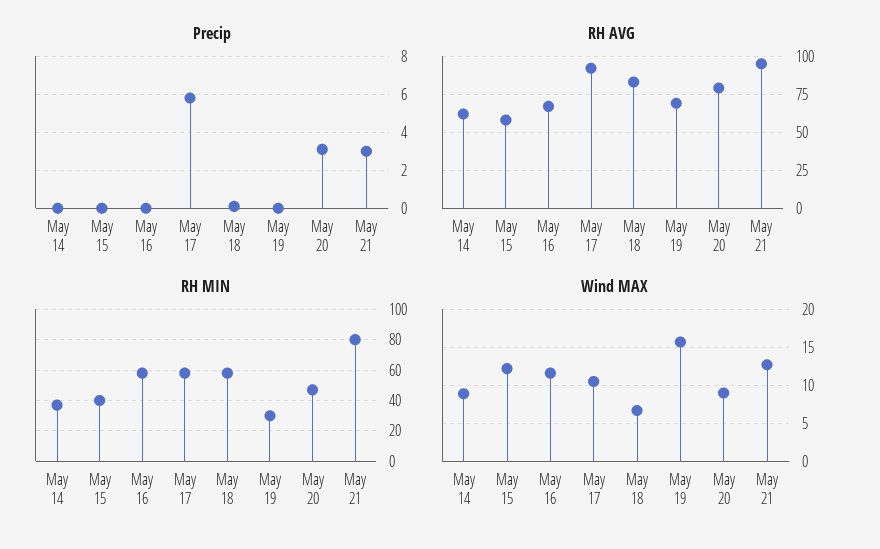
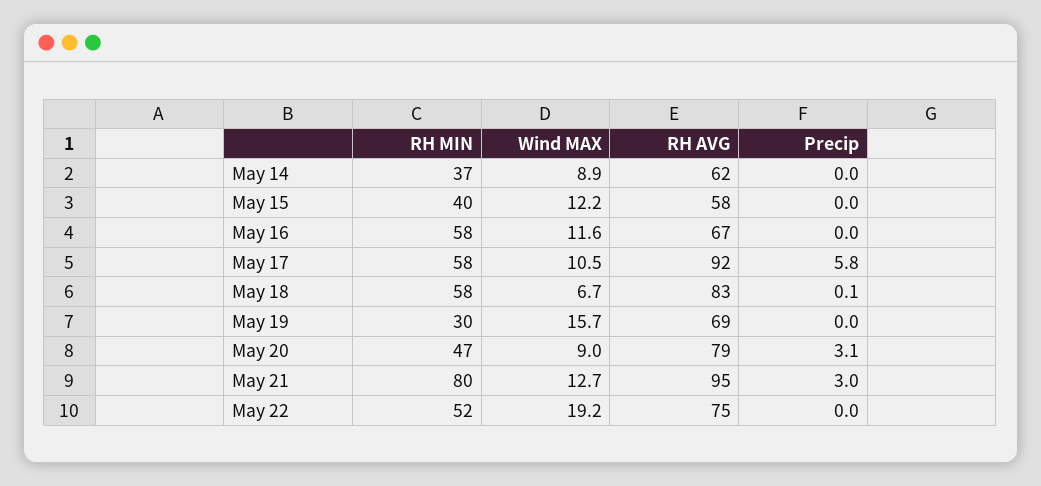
RH MIN, May 22: none -> 52
Wind MAX, May 22: none -> 19.2
RH AVG, May 22: none -> 75
Precip, May 22: none -> 0

